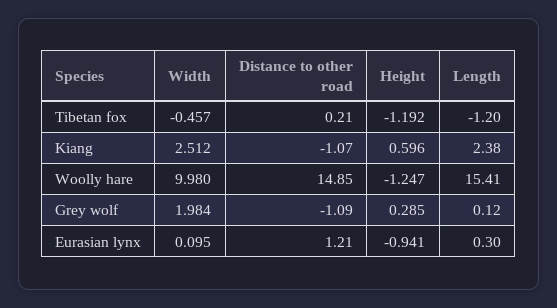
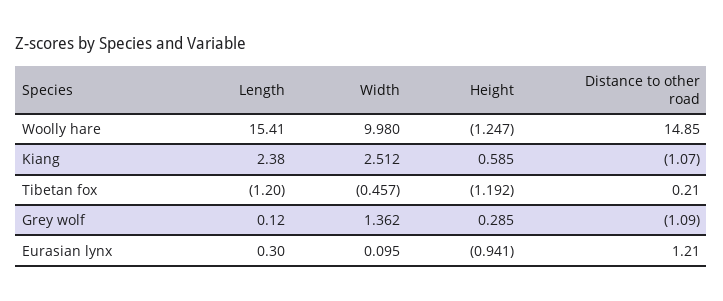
Height, Kiang: 0.596 -> 0.585
Width, Grey wolf: 1.984 -> 1.362

